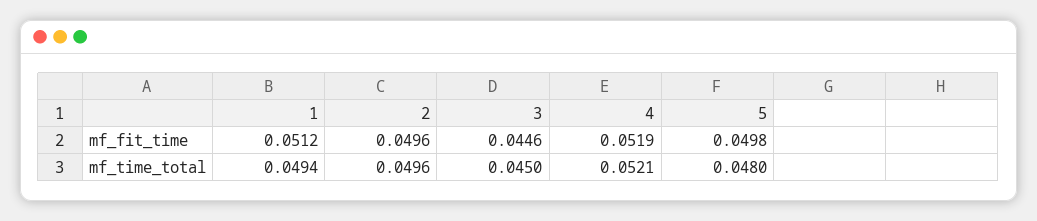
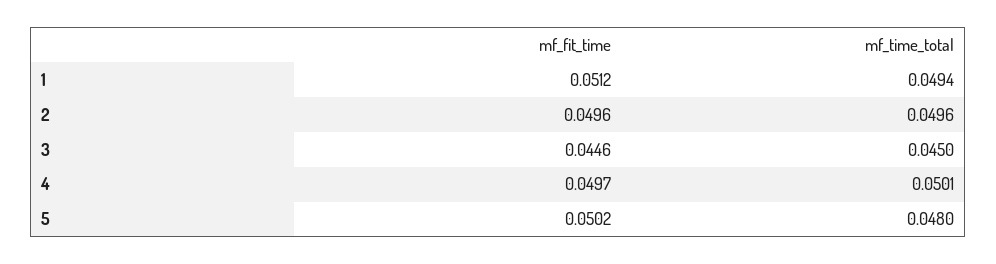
4, mf_fit_time: 0.0519 -> 0.0497
5, mf_fit_time: 0.0498 -> 0.0502
4, mf_time_total: 0.0521 -> 0.0501

